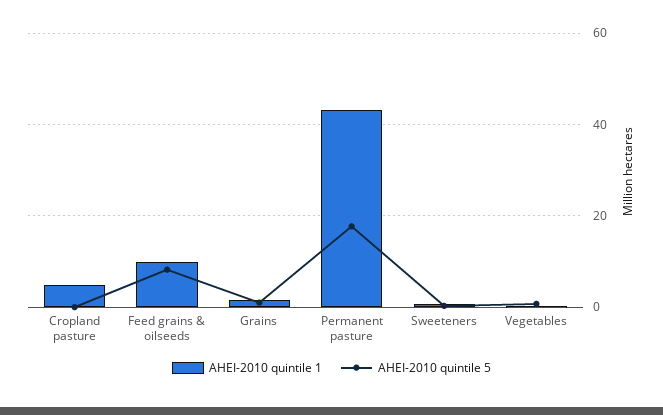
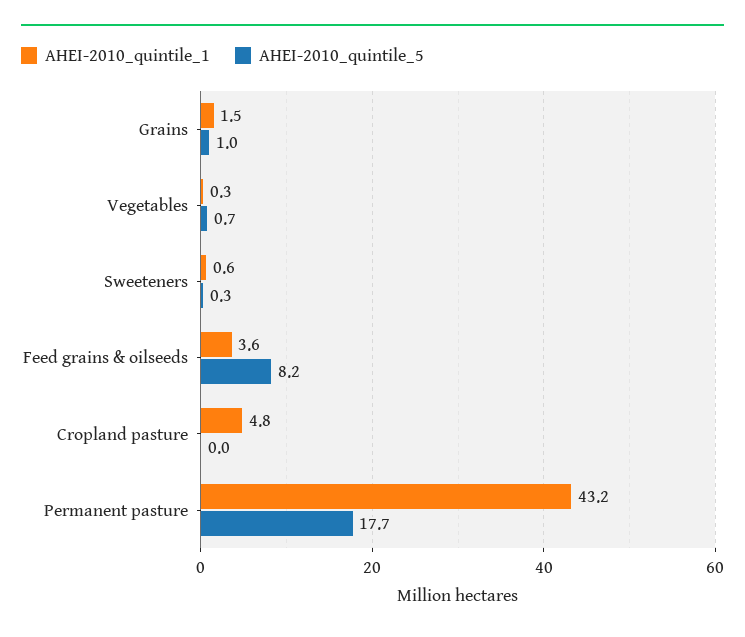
AHEI-2010 quintile 1, Feed grains & oilseeds: 10 -> 3.6

